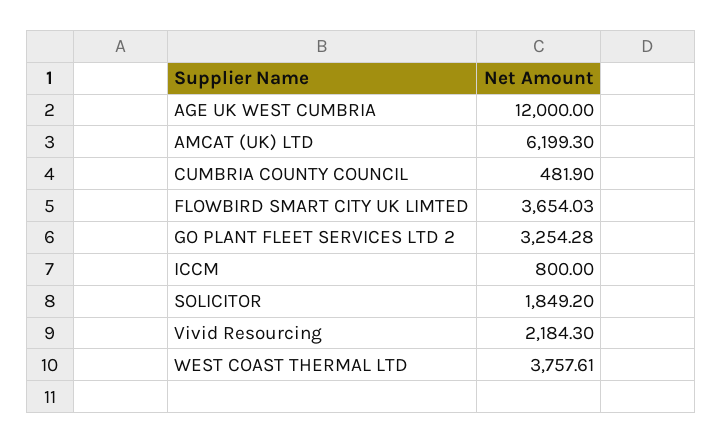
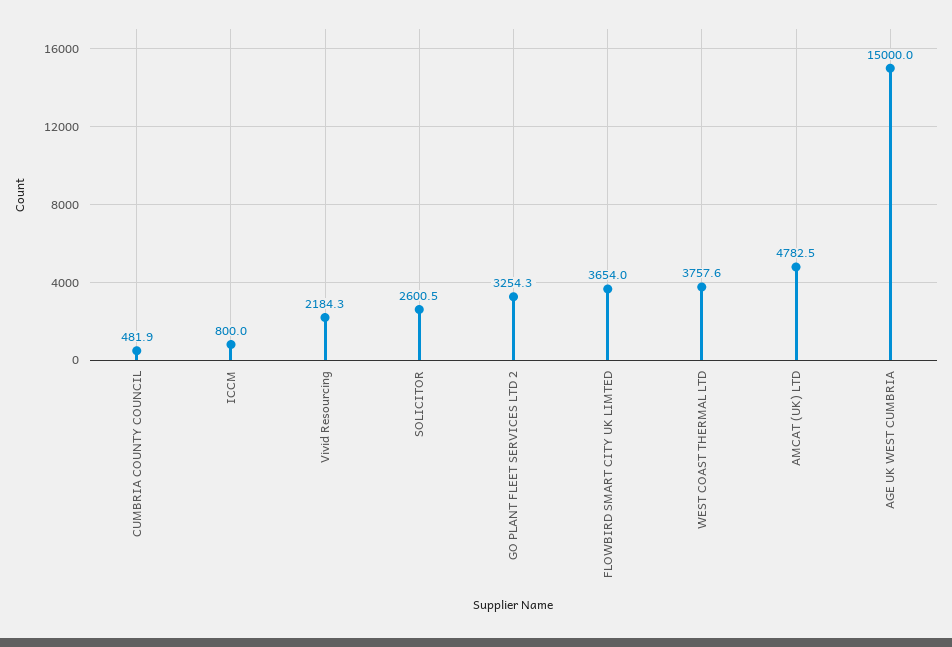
AGE UK WEST CUMBRIA: 12000 -> 15000
AMCAT (UK) LTD: 6199.3 -> 4782.5
SOLICITOR: 1849.2 -> 2600.5

